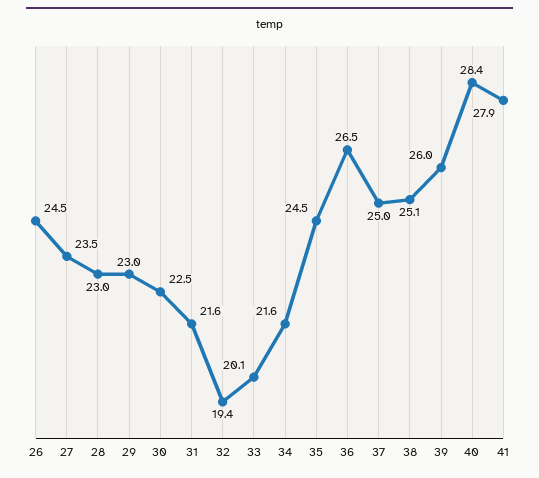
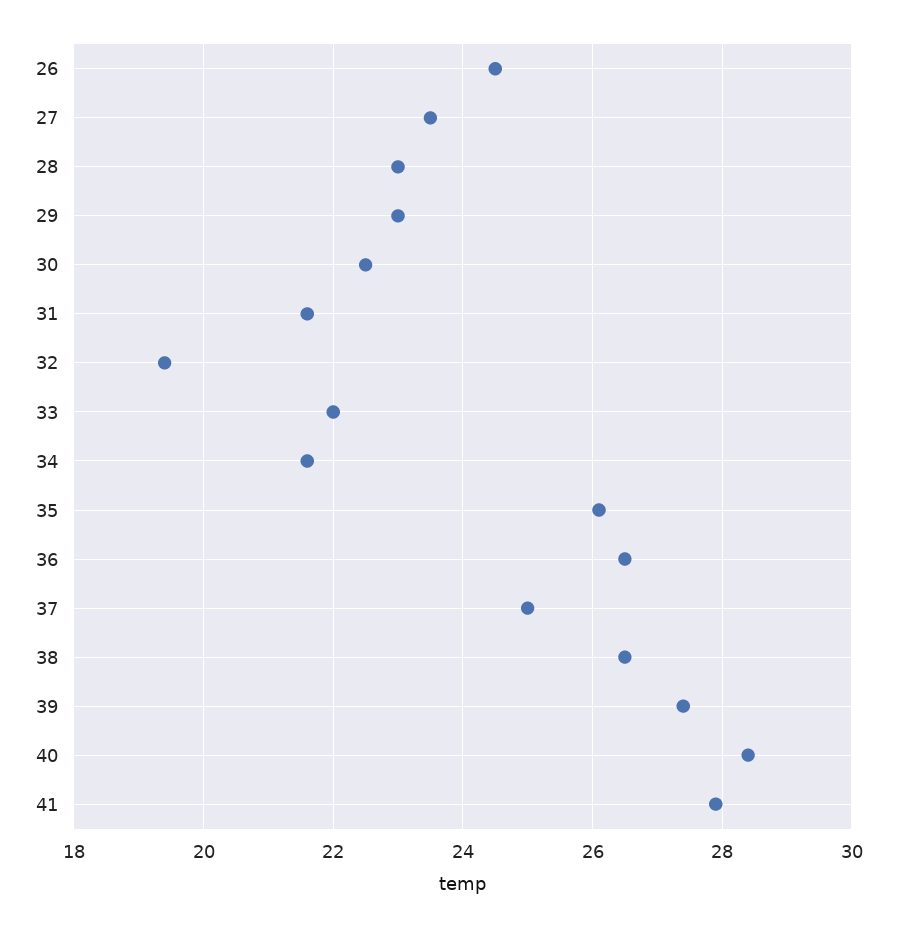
33: 20.1 -> 22
35: 24.5 -> 26
38: 25.1 -> 26.5
39: 26 -> 27.5

